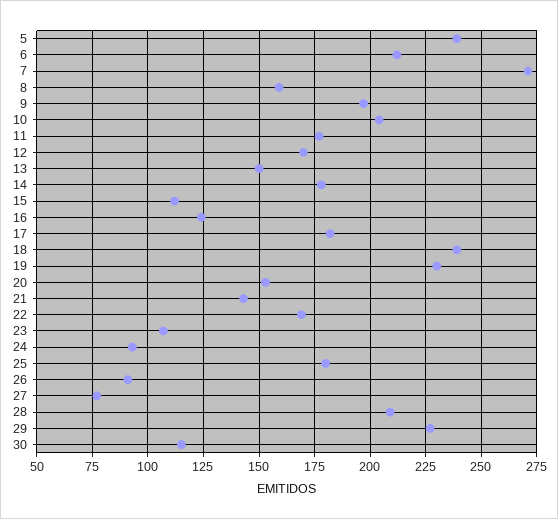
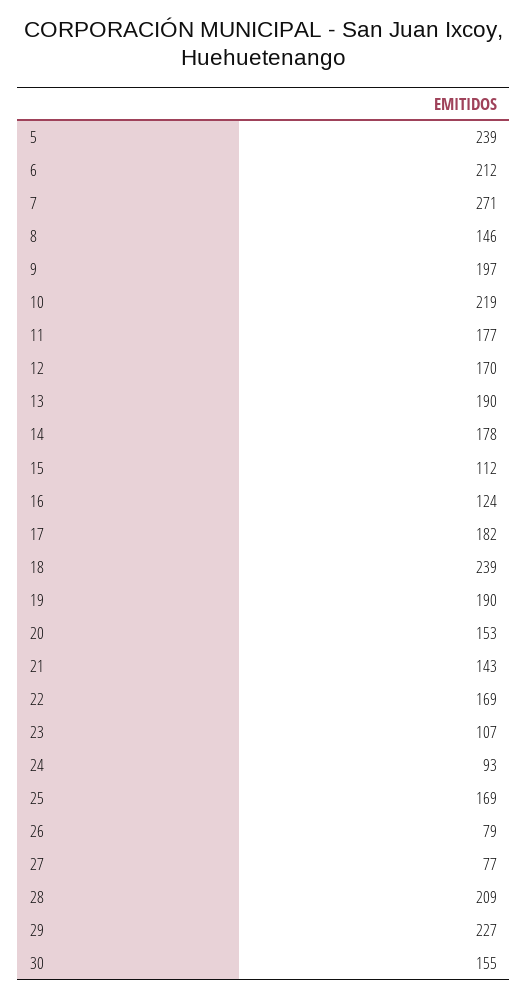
8: 160 -> 146
10: 205 -> 219
13: 150 -> 190
19: 230 -> 190
25: 180 -> 169
26: 90 -> 79
30: 115 -> 155

